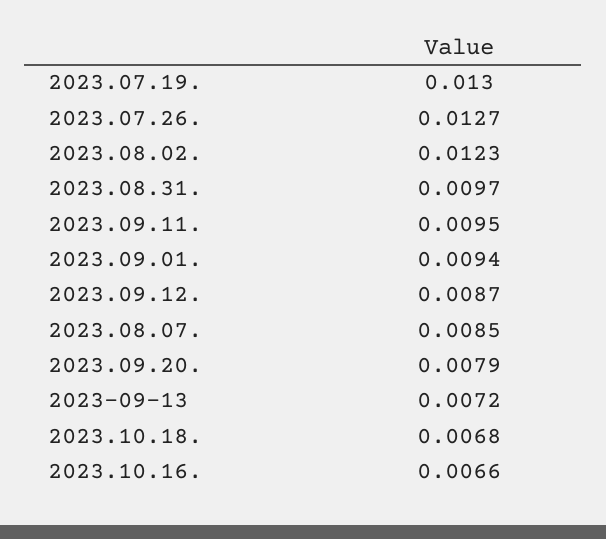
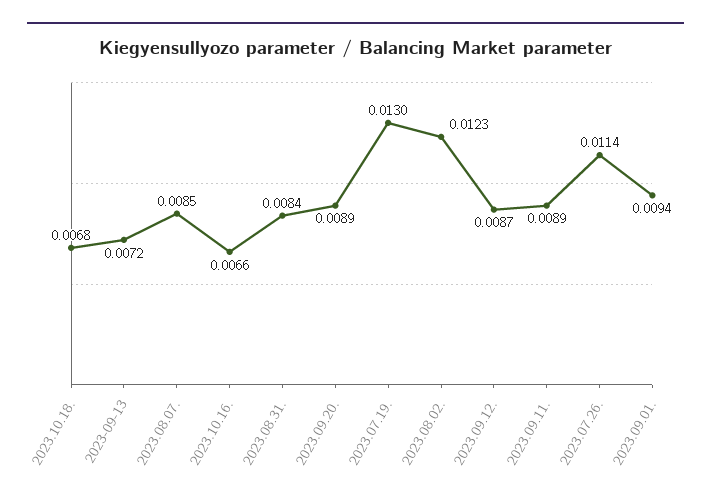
2023.07.26.: 0.0127 -> 0.0114
2023.08.31.: 0.0097 -> 0.0084
2023.09.11.: 0.0095 -> 0.0089
2023.09.20.: 0.0079 -> 0.0089

